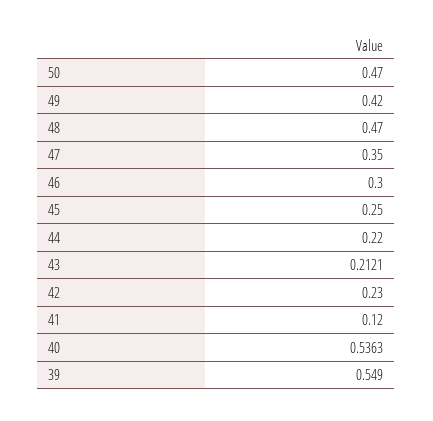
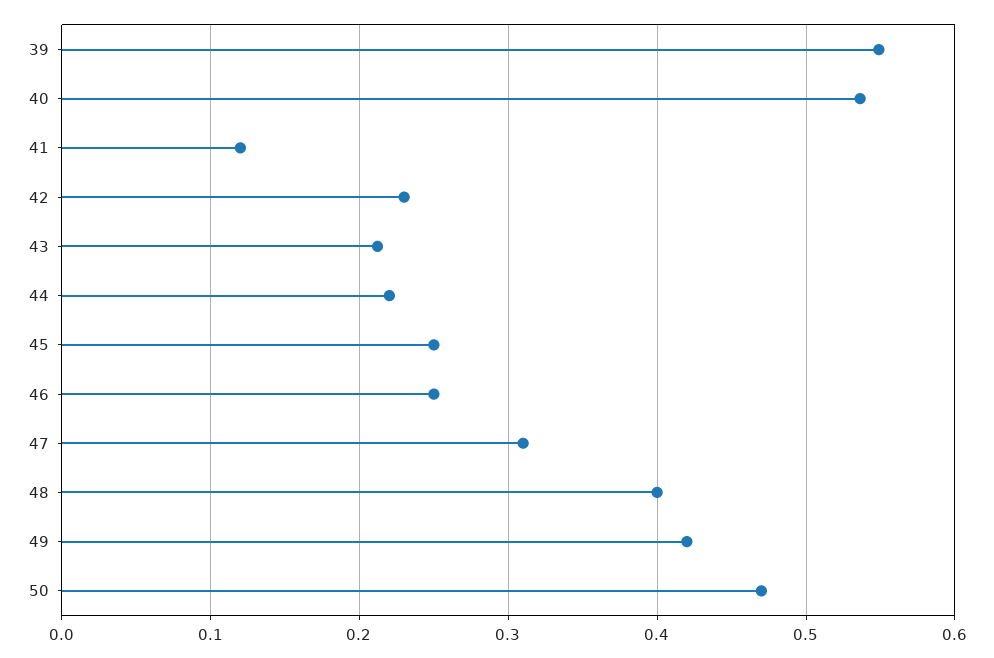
48: 0.47 -> 0.4
47: 0.35 -> 0.31
46: 0.3 -> 0.25

